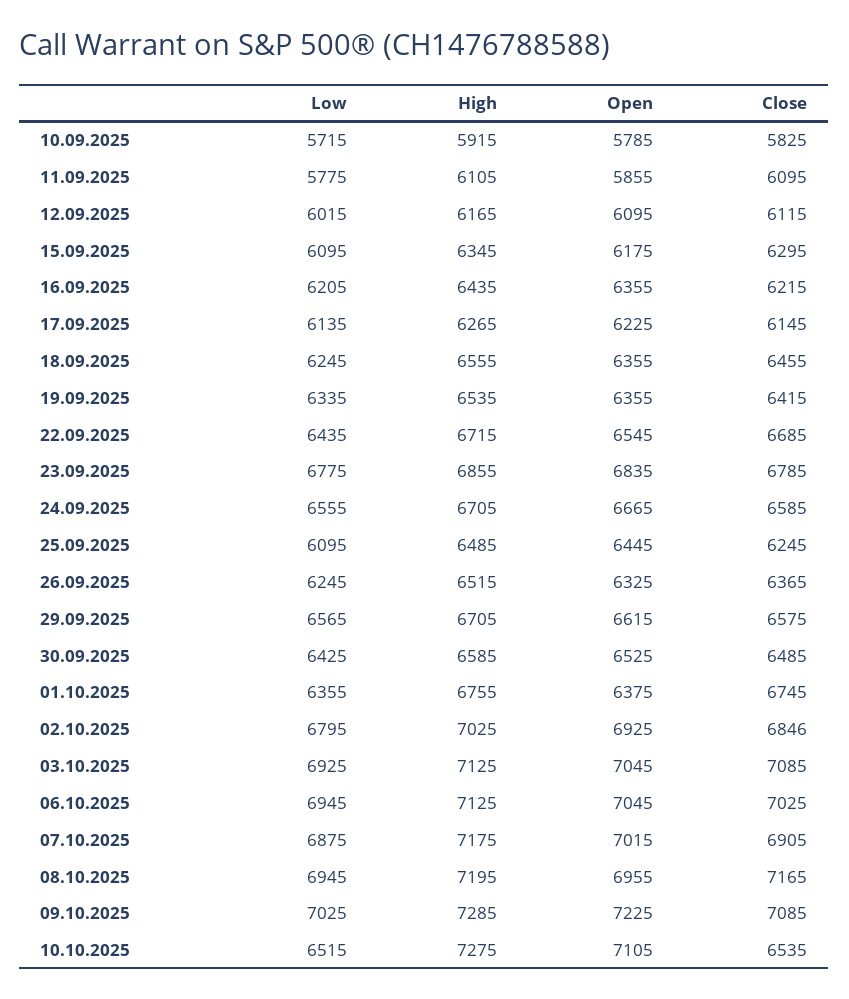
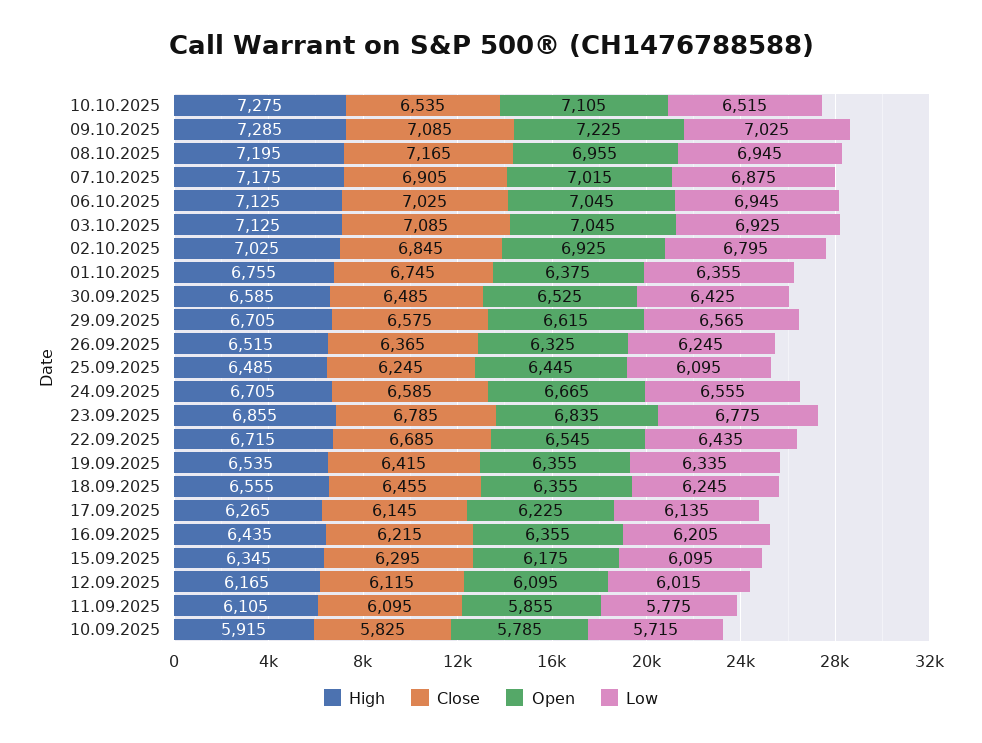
Close, 02.10.2025: 6846 -> 6845

